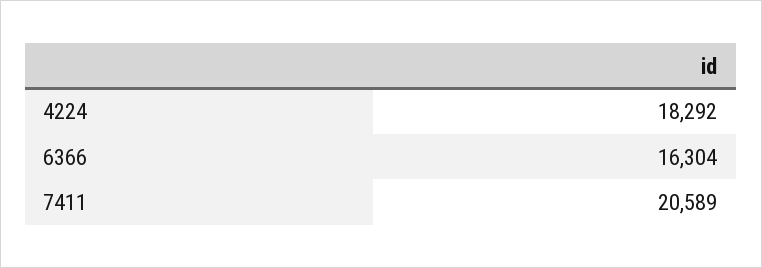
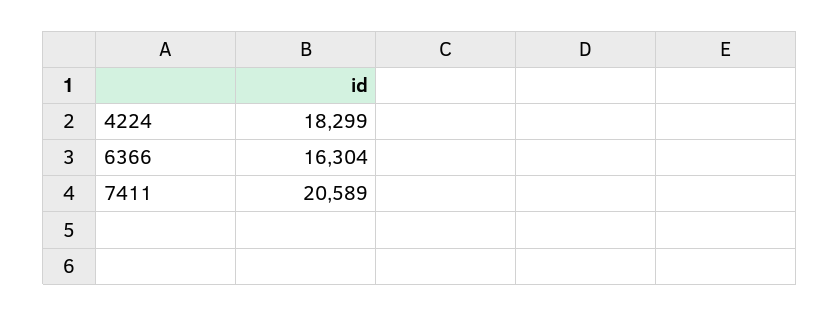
4224: 18292 -> 18299

